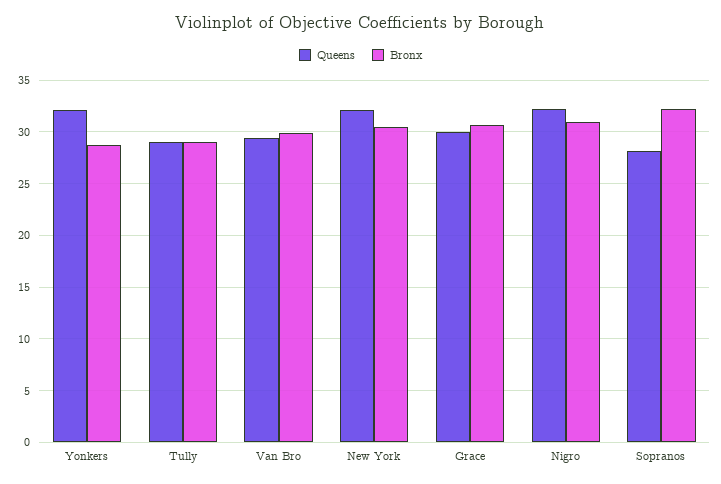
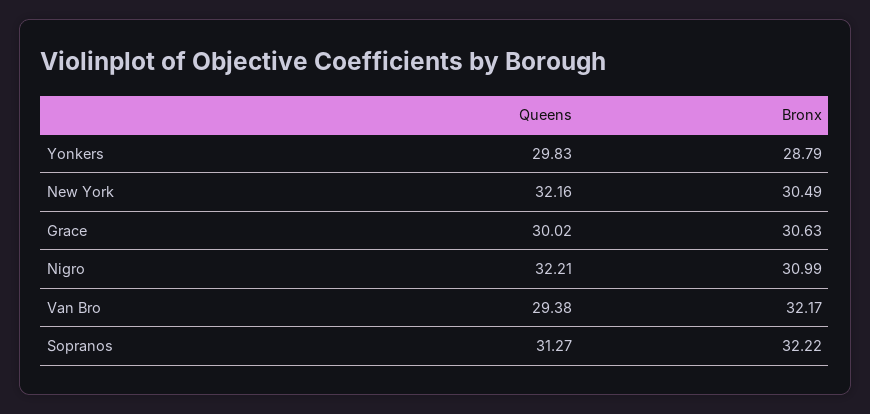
Queens, Yonkers: 32 -> 29.83
Queens, Tully: 29 -> none
Bronx, Tully: 29 -> none
Bronx, Van Bro: 30 -> 32.17
Queens, Sopranos: 28 -> 31.27

